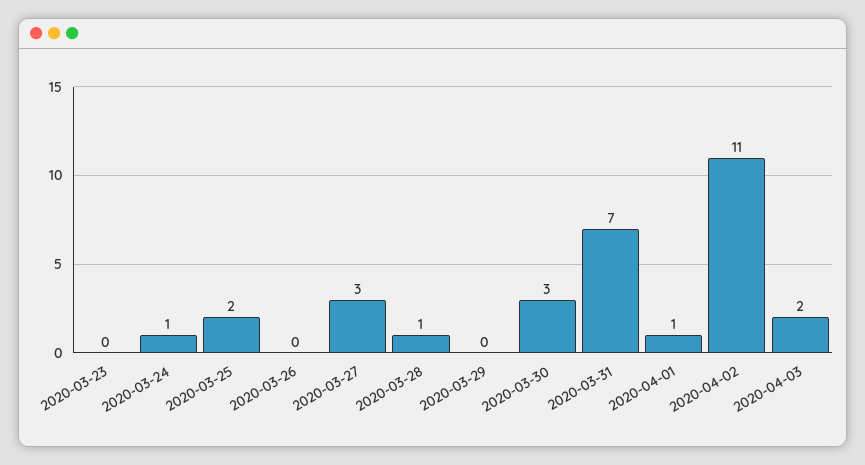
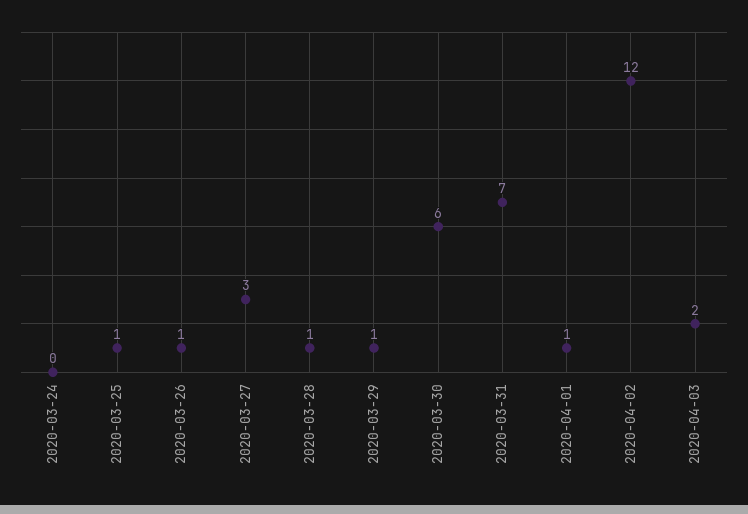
2020-03-23: 0 -> none
2020-03-24: 1 -> 0
2020-03-25: 2 -> 1
2020-03-26: 0 -> 1
2020-03-29: 0 -> 1
2020-03-30: 3 -> 6
2020-04-02: 11 -> 12

